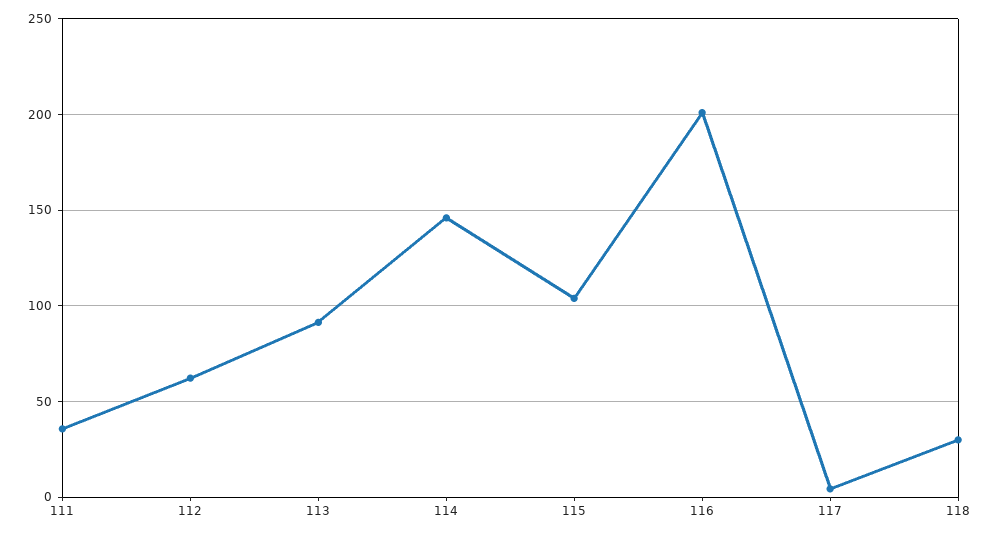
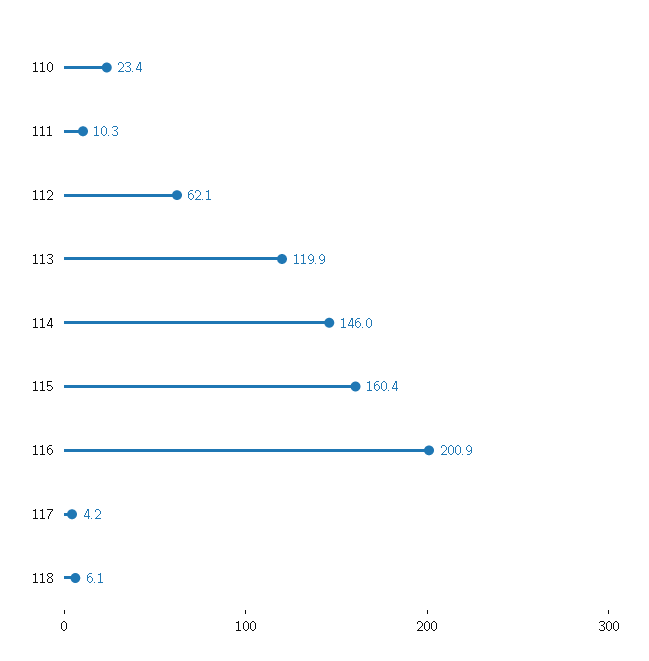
111: 35 -> 10.3
113: 90 -> 119.9
115: 105 -> 160.4
118: 30 -> 6.1
110: none -> 23.4

